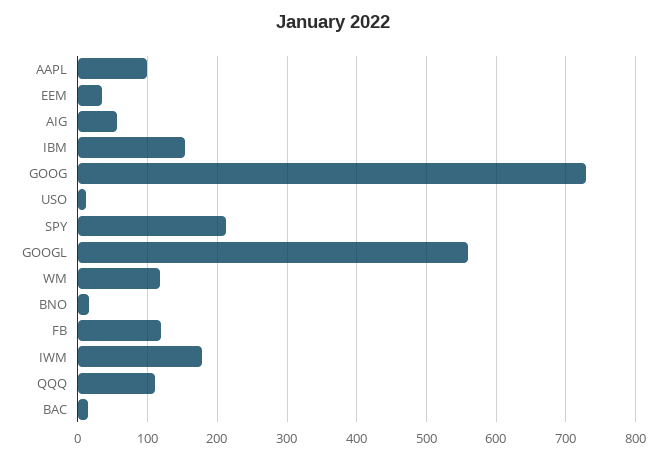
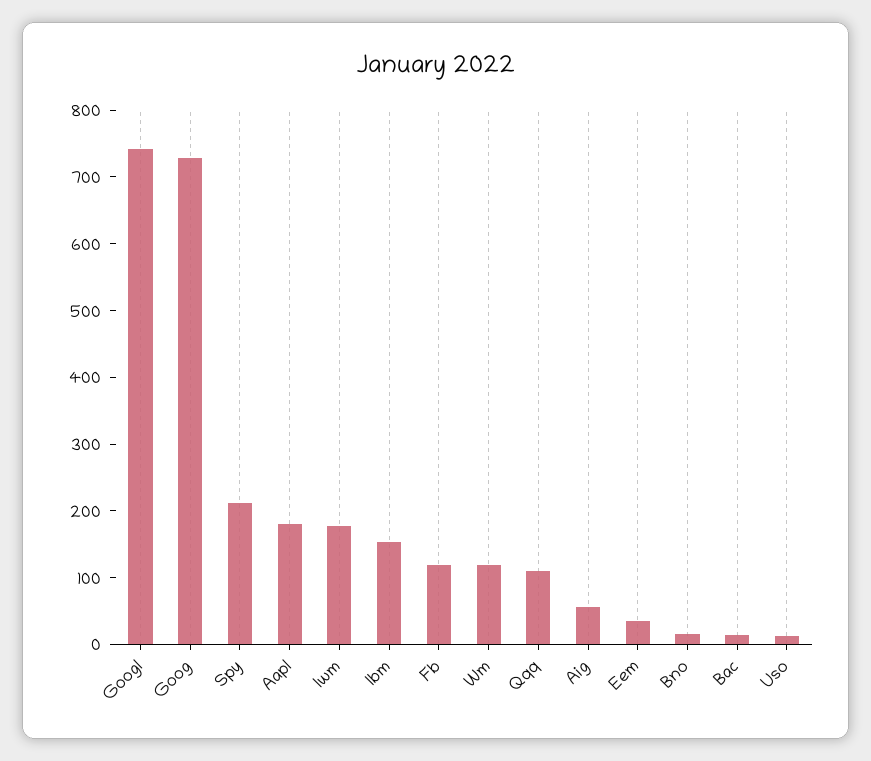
AAPL: 100 -> 180
GOOGL: 560 -> 740

